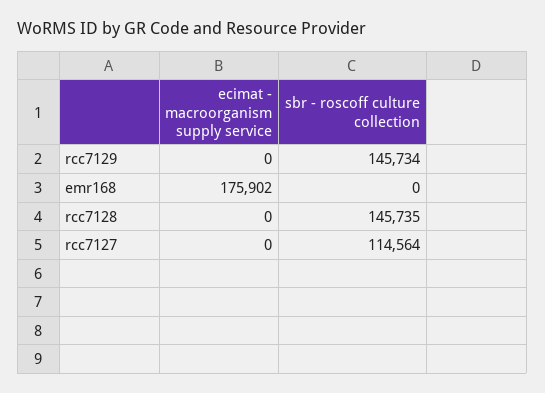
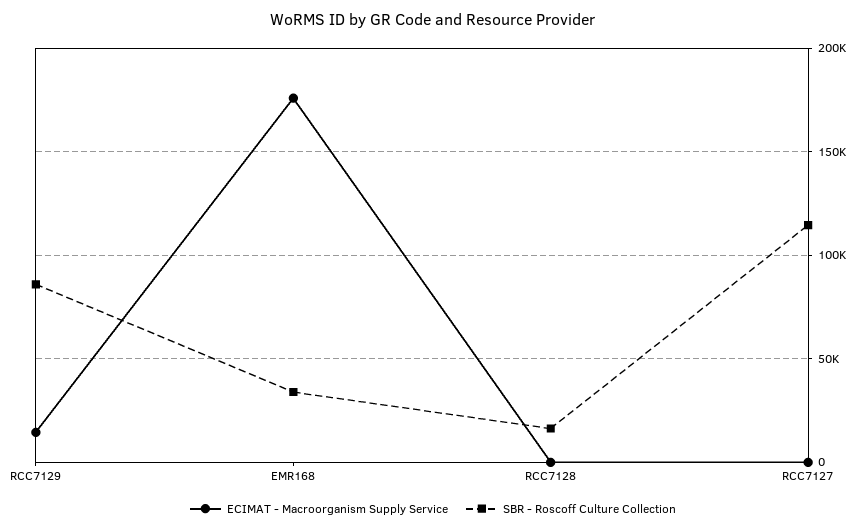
ecimat - macroorganism supply service, rcc7129: 0 -> 15000
sbr - roscoff culture collection, rcc7129: 145734 -> 85000
sbr - roscoff culture collection, emr168: 0 -> 35000
sbr - roscoff culture collection, rcc7128: 145735 -> 15000

